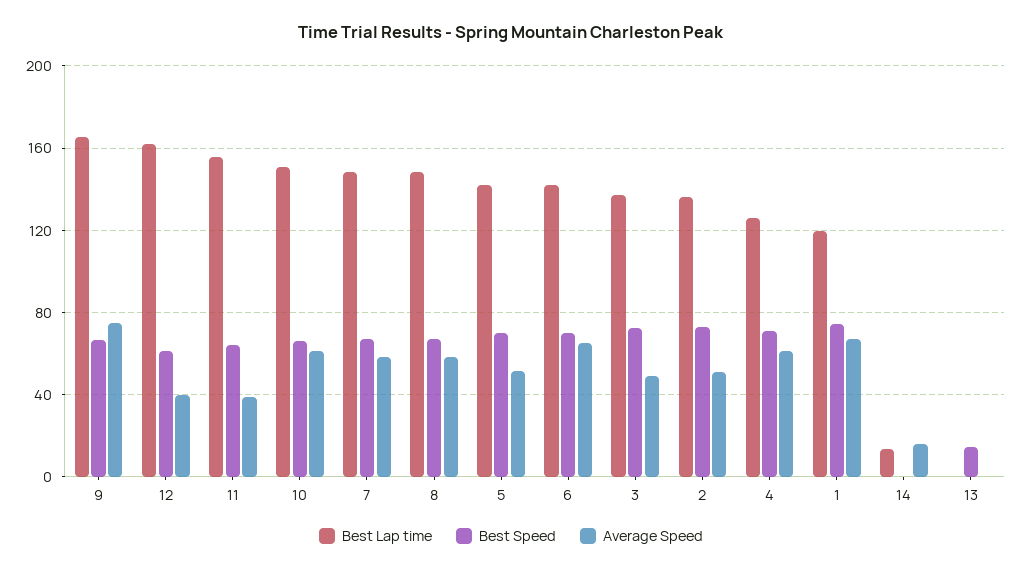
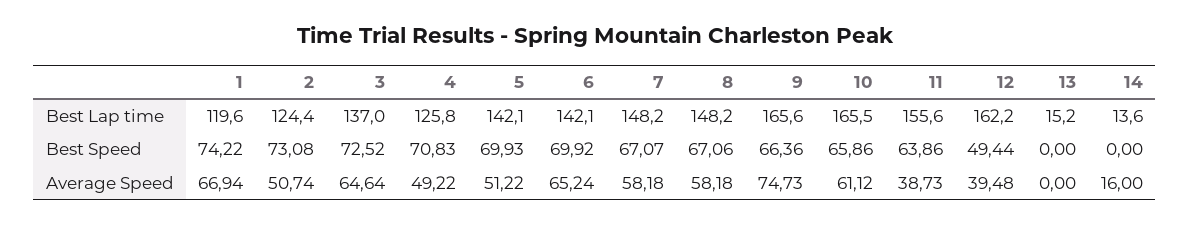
Best Speed, 12: 60 -> 49.44
Best Lap time, 10: 150 -> 165.5
Average Speed, 3: 50 -> 64.64
Best Lap time, 2: 135 -> 124.4
Average Speed, 4: 60 -> 49.22
Best Lap time, 13: 0 -> 15.2
Best Speed, 13: 15 -> 0

